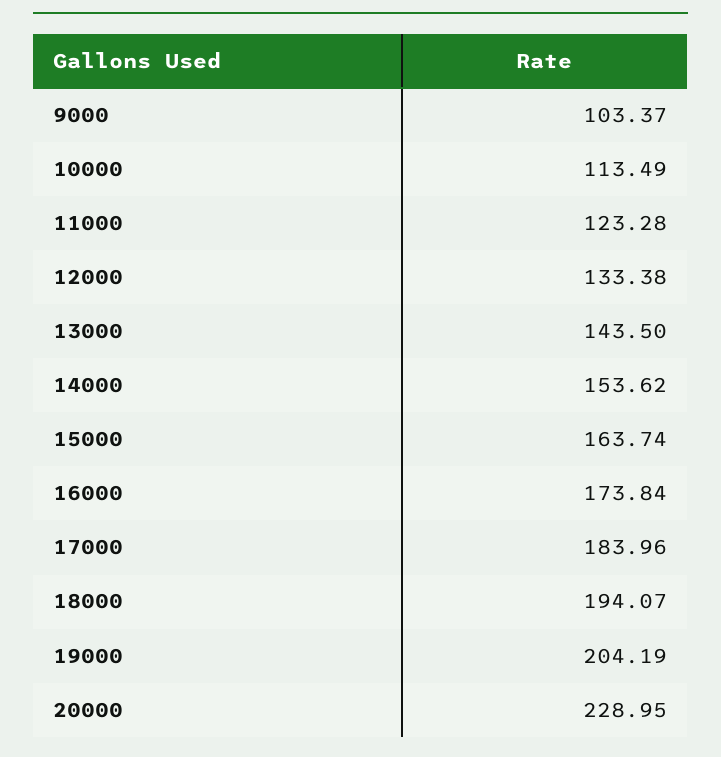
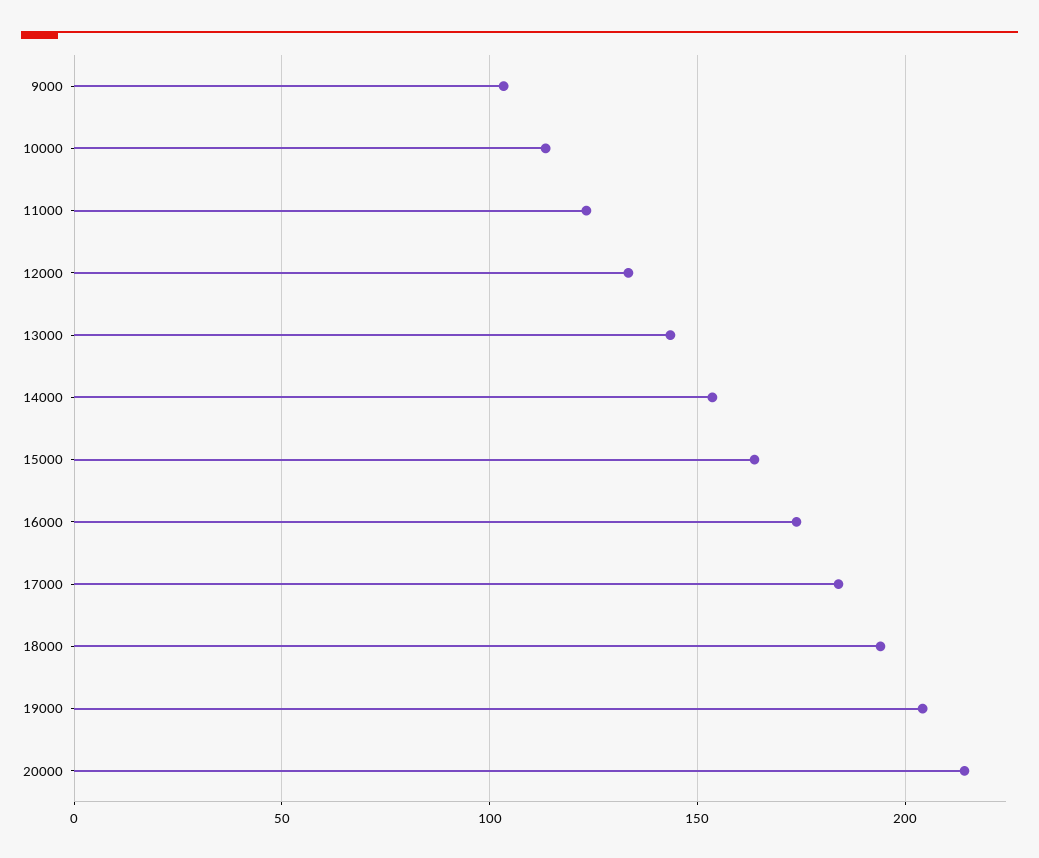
20000: 228.95 -> 215

